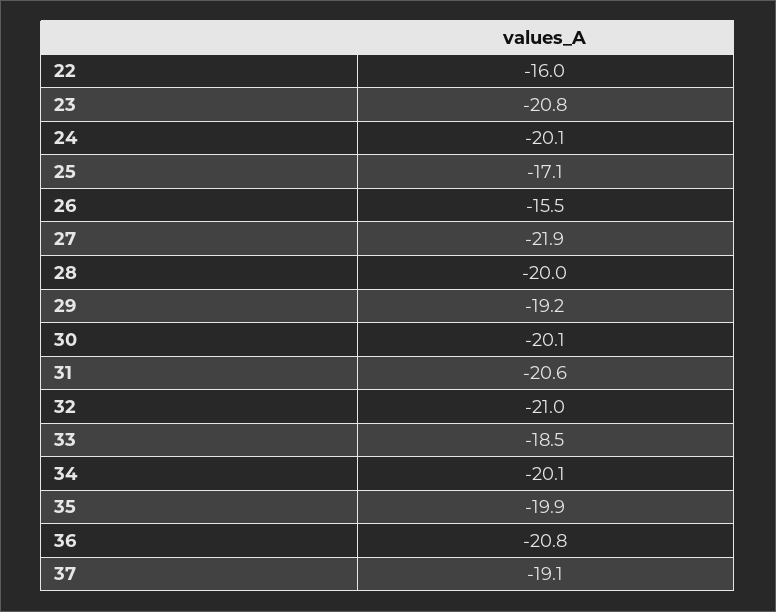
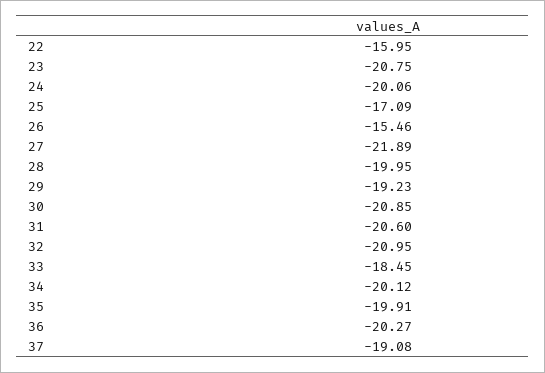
30: -20.1 -> -20.85
36: -20.8 -> -20.27

